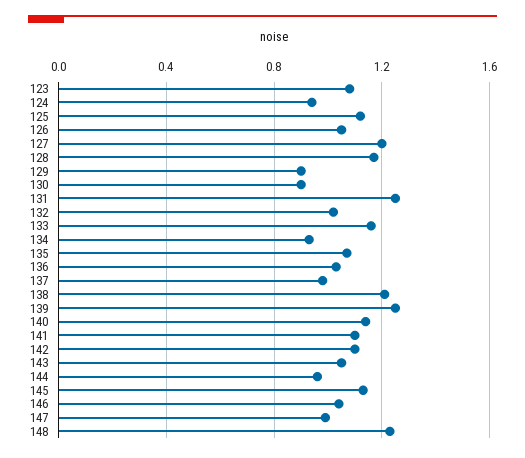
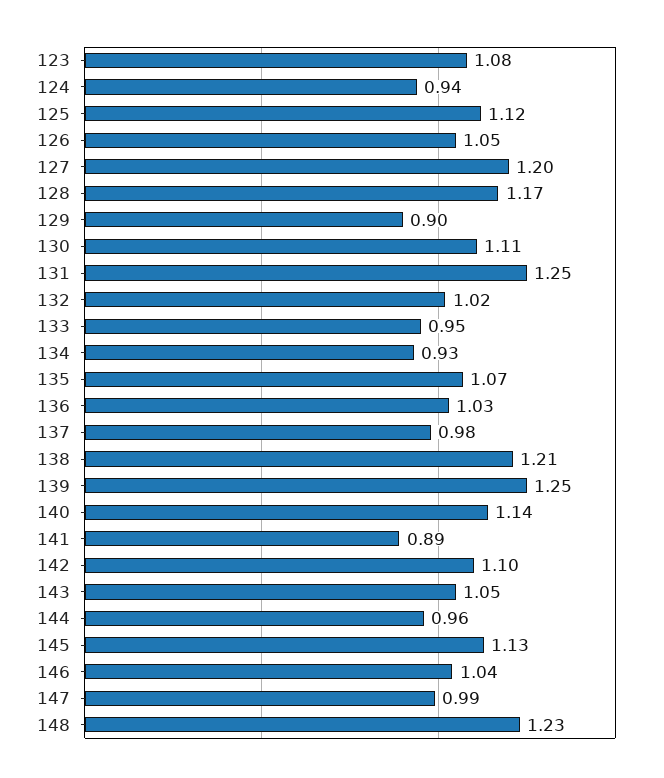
130: 0.9 -> 1.11
133: 1.15 -> 0.95
141: 1.1 -> 0.89

